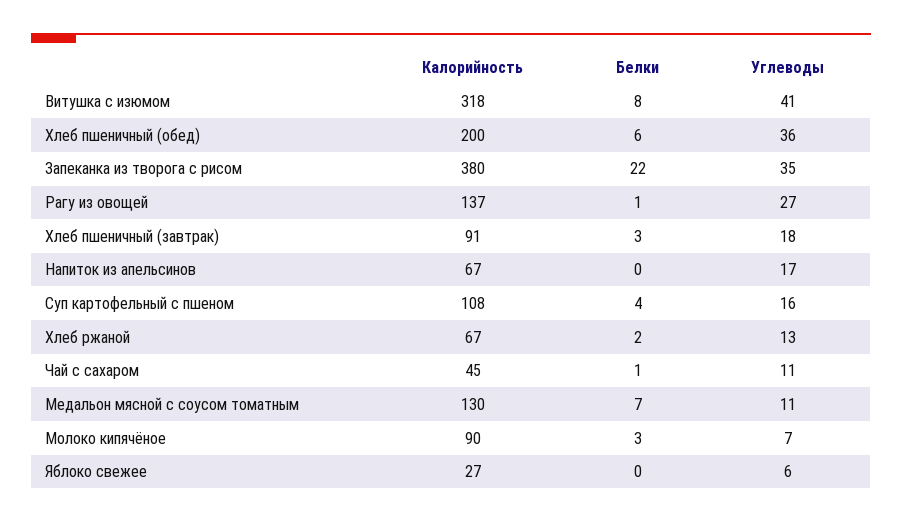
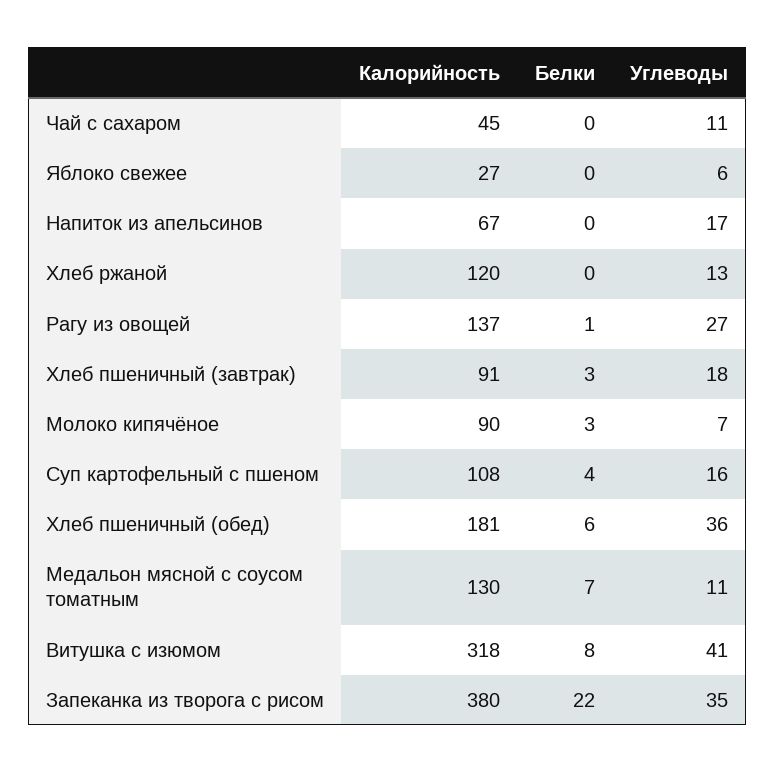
Калорийность, Хлеб пшеничный (обед): 200 -> 181
Калорийность, Хлеб ржаной: 67 -> 120
Белки, Хлеб ржаной: 2 -> 0
Белки, Чай с сахаром: 1 -> 0

